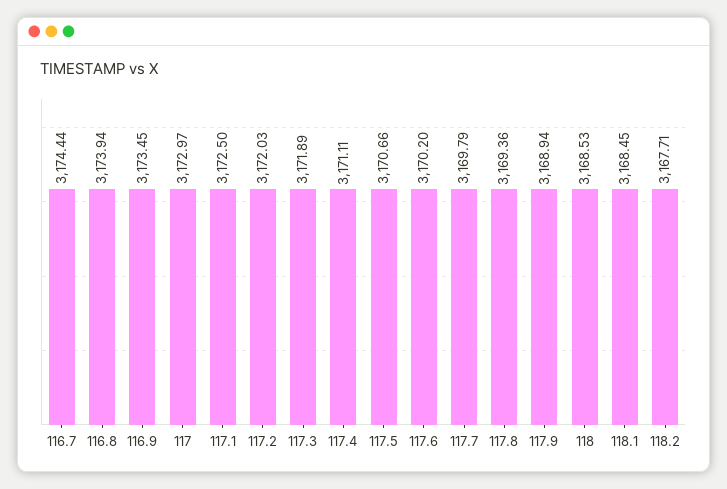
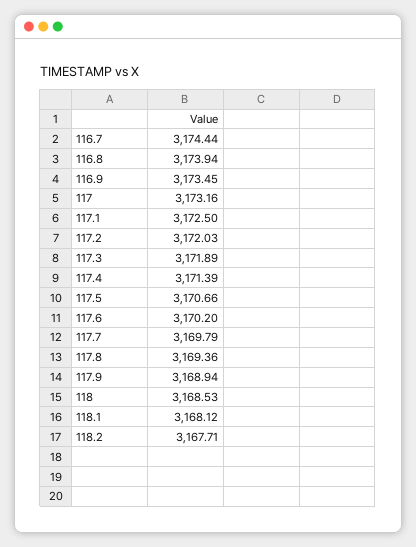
117: 3172.97 -> 3173.16
117.4: 3171.11 -> 3171.39
118.1: 3168.45 -> 3168.12

